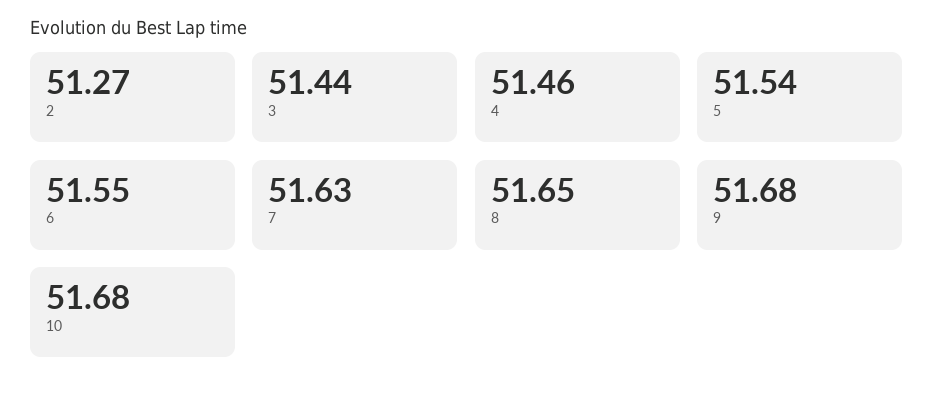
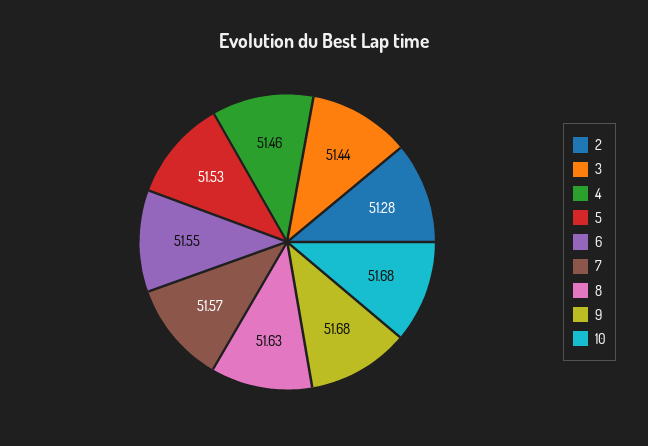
2: 51.27 -> 51.28
5: 51.54 -> 51.53
7: 51.63 -> 51.57
8: 51.65 -> 51.63

